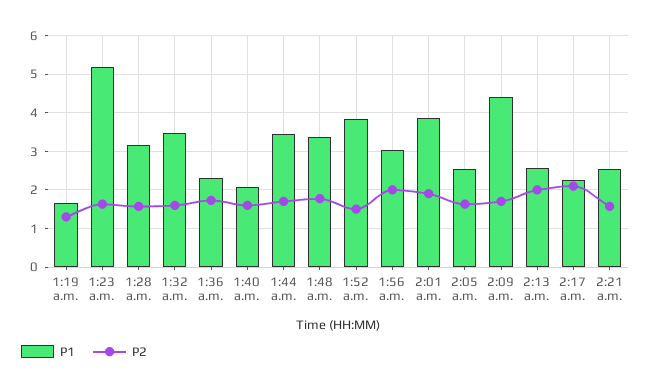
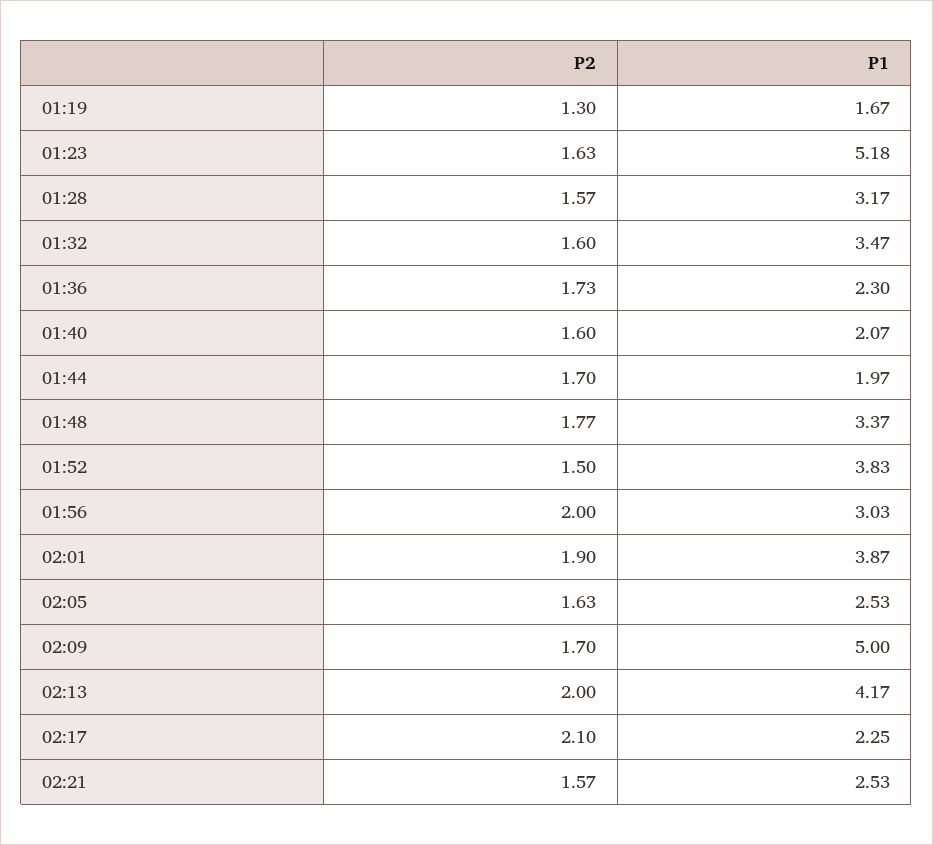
P1, 1:44 a.m.: 3.4 -> 1.97
P1, 2:09 a.m.: 4.4 -> 5
P1, 2:13 a.m.: 2.6 -> 4.17

